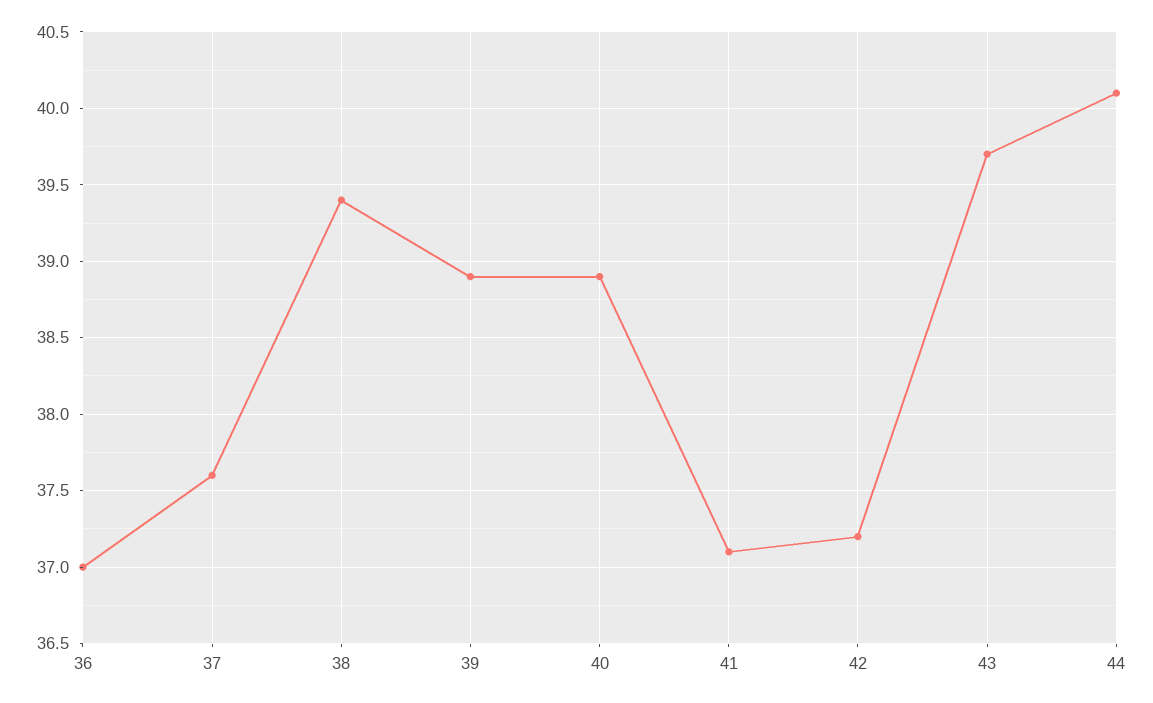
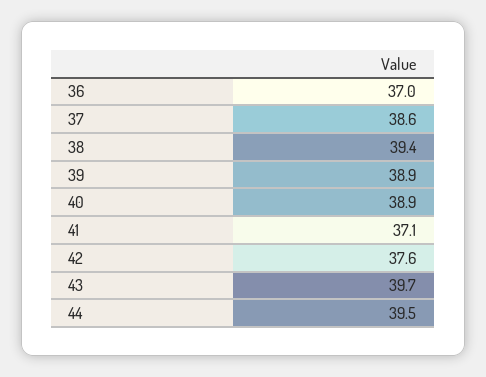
37: 37.6 -> 38.6
42: 37.2 -> 37.6
44: 40.1 -> 39.5

